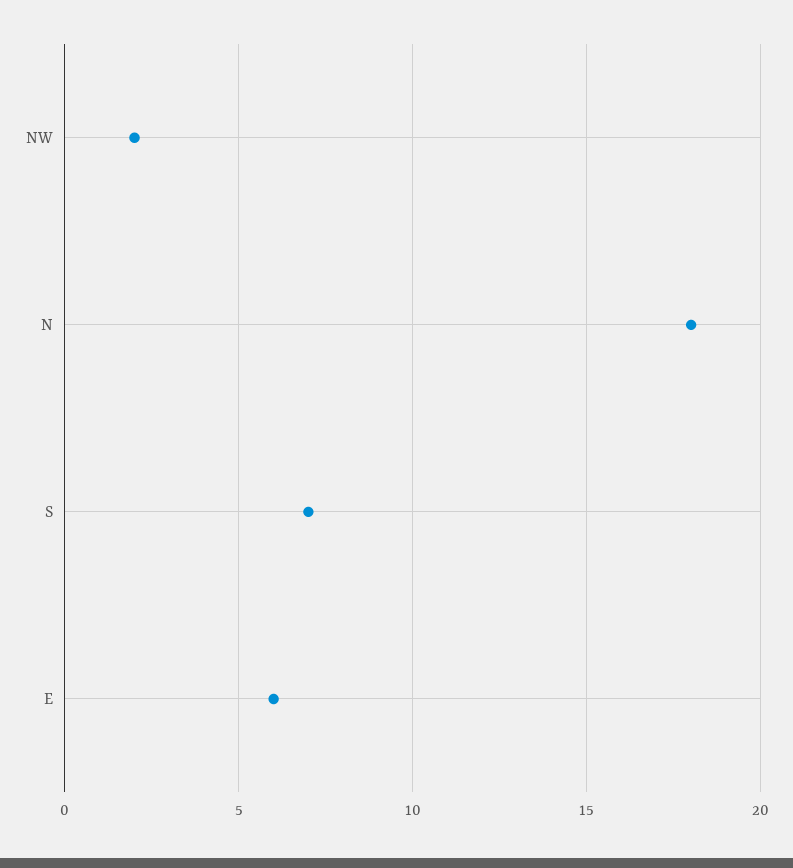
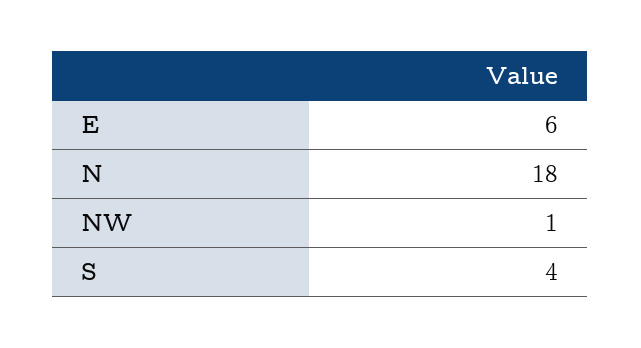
NW: 2 -> 1
S: 7 -> 4

